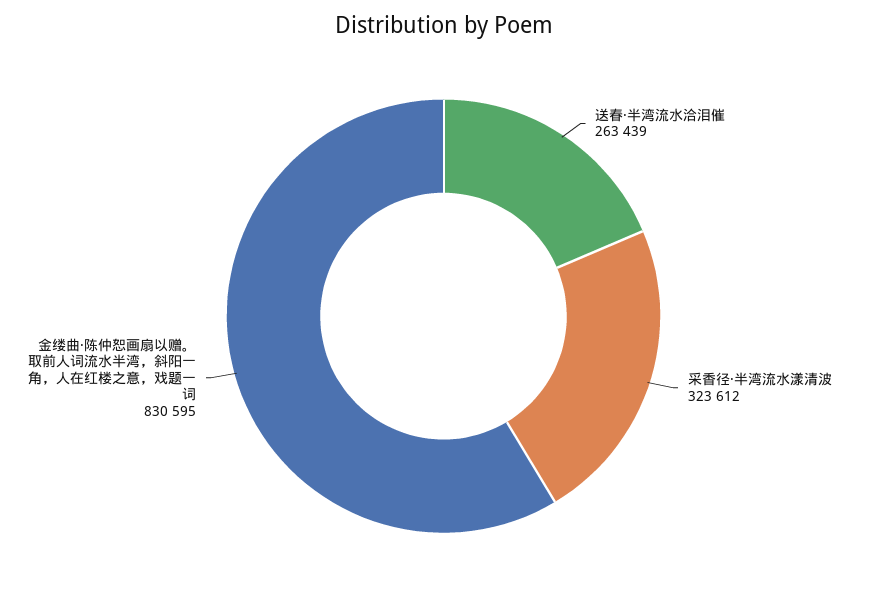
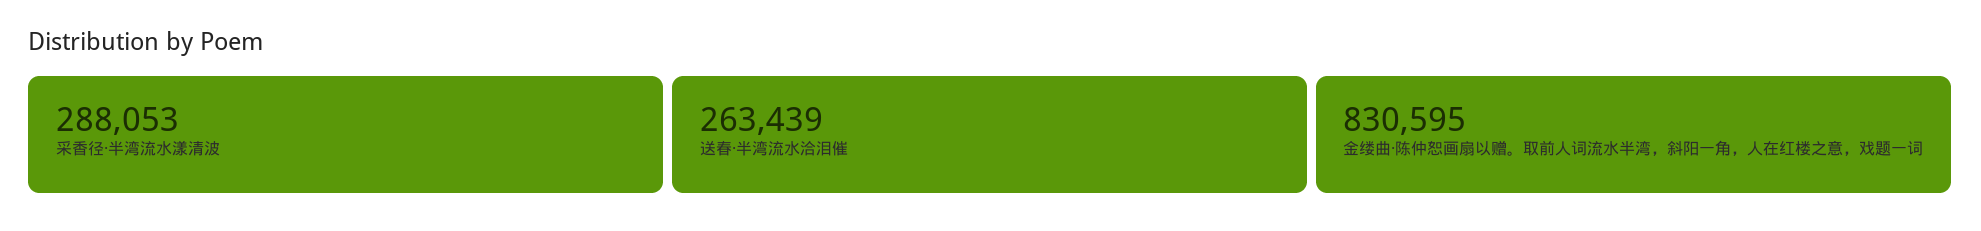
采香径·半湾流水漾清波: 323612 -> 288053

